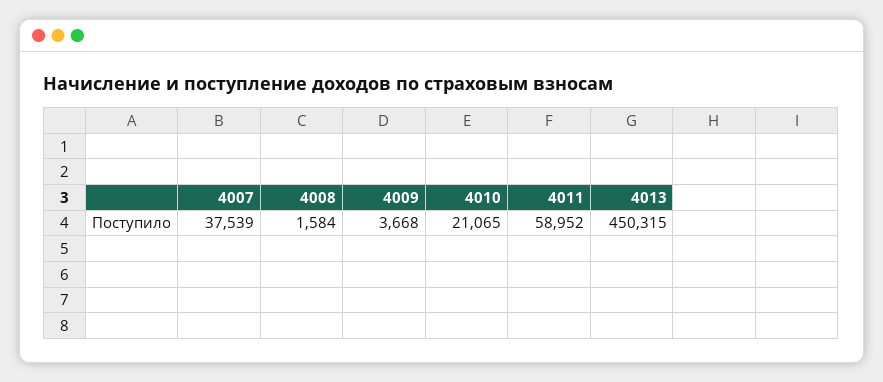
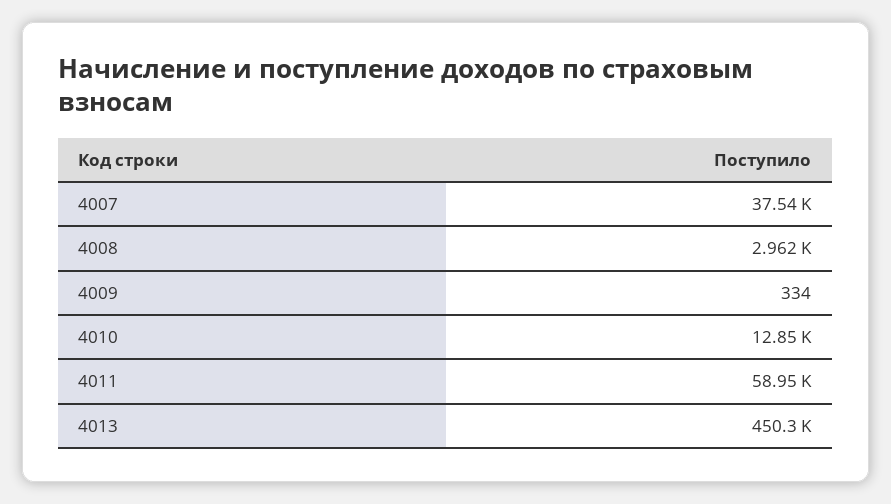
4008: 1584 -> 2962
4009: 3668 -> 334
4010: 21065 -> 12850

